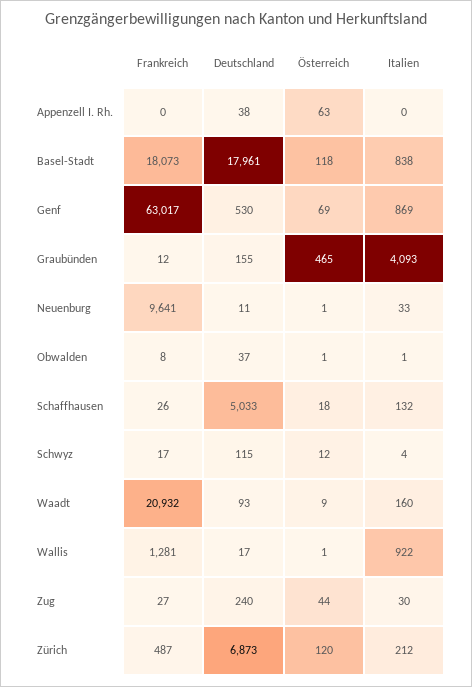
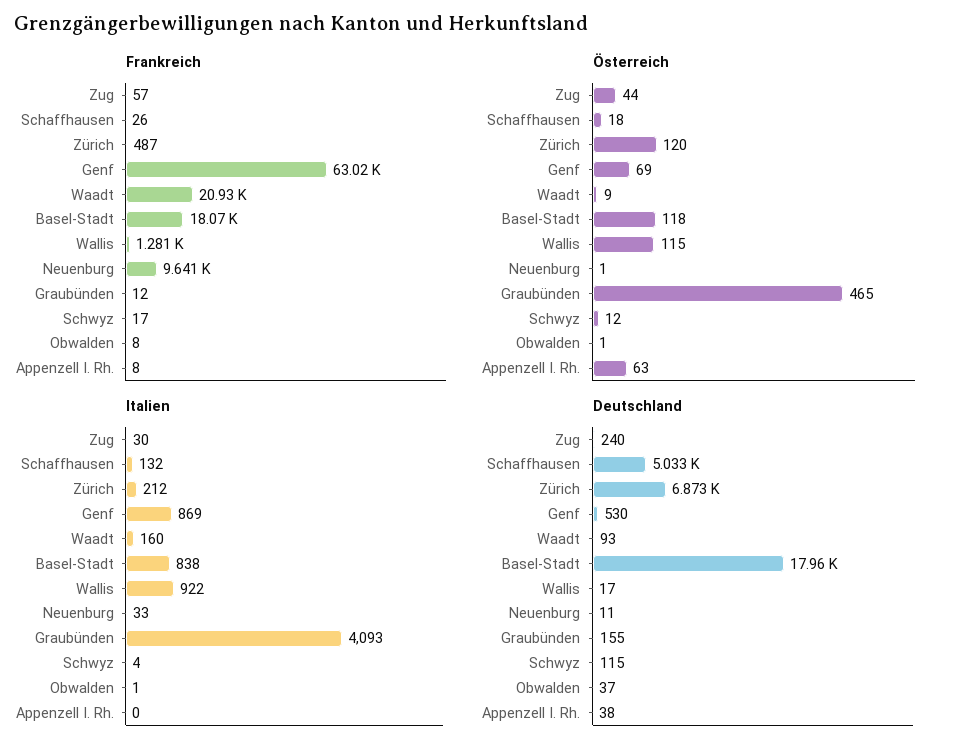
Frankreich, Appenzell I. Rh.: 0 -> 8
Österreich, Wallis: 1 -> 115
Frankreich, Zug: 27 -> 57

